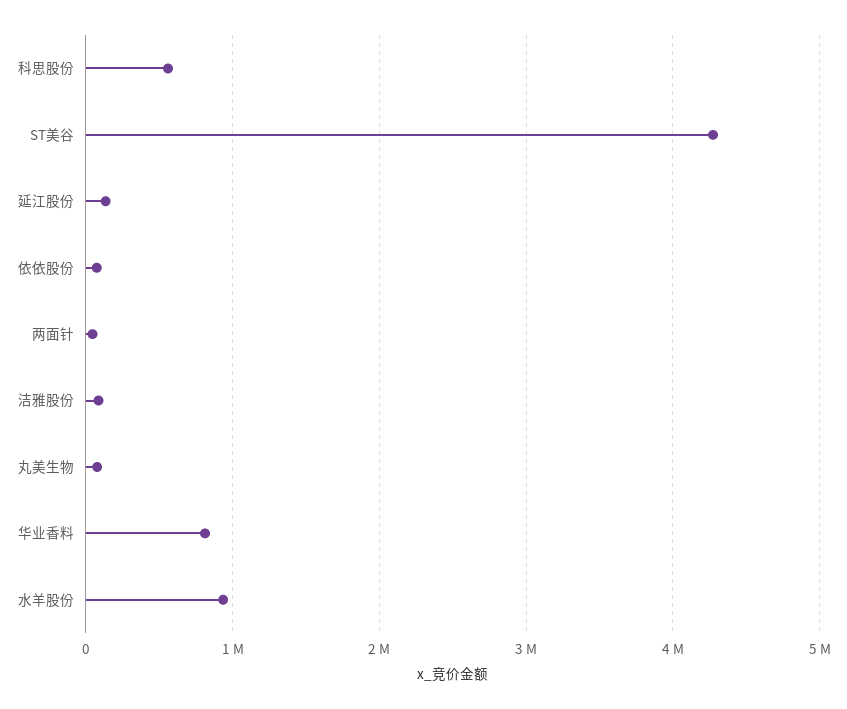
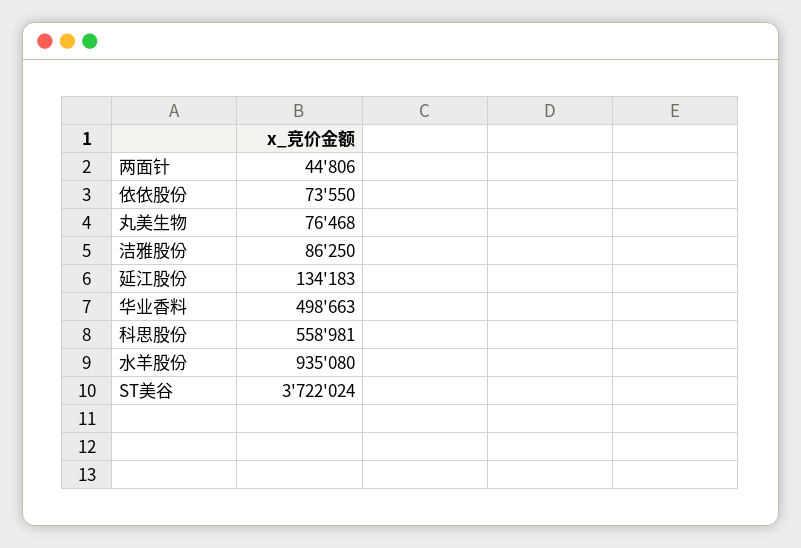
ST美谷: 4300000 -> 3722024
华业香料: 800000 -> 498663

